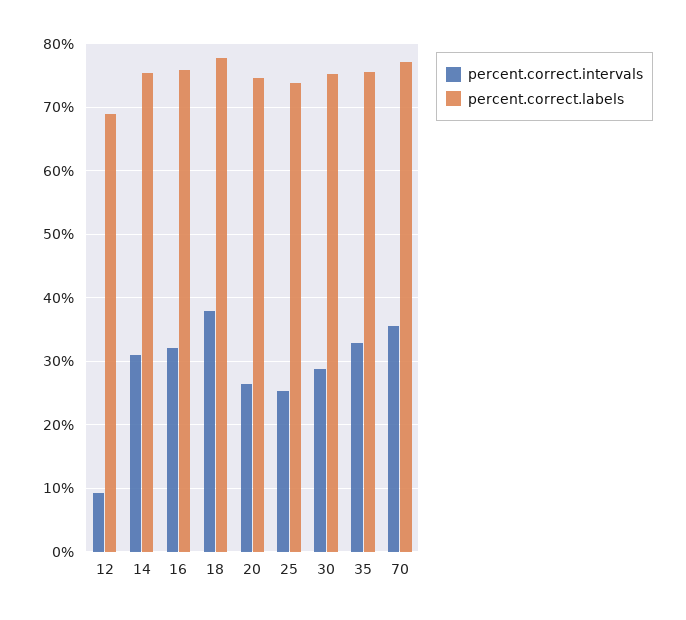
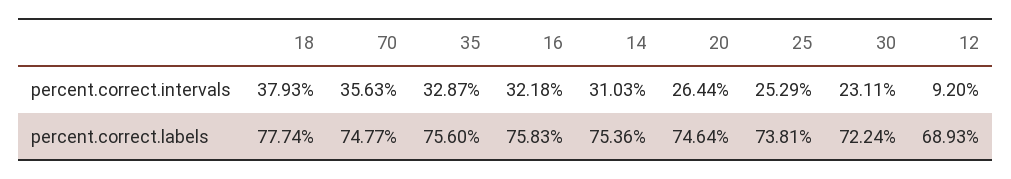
percent.correct.intervals, 30: 29 -> 23.11
percent.correct.labels, 30: 75 -> 72.24
percent.correct.labels, 70: 77 -> 74.77

